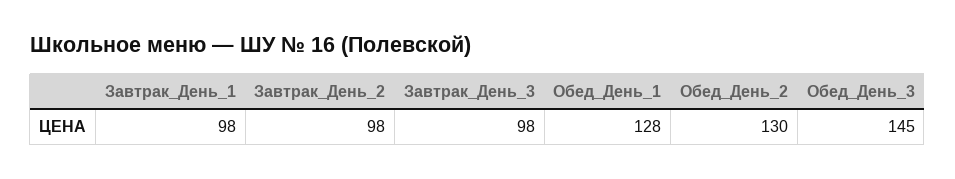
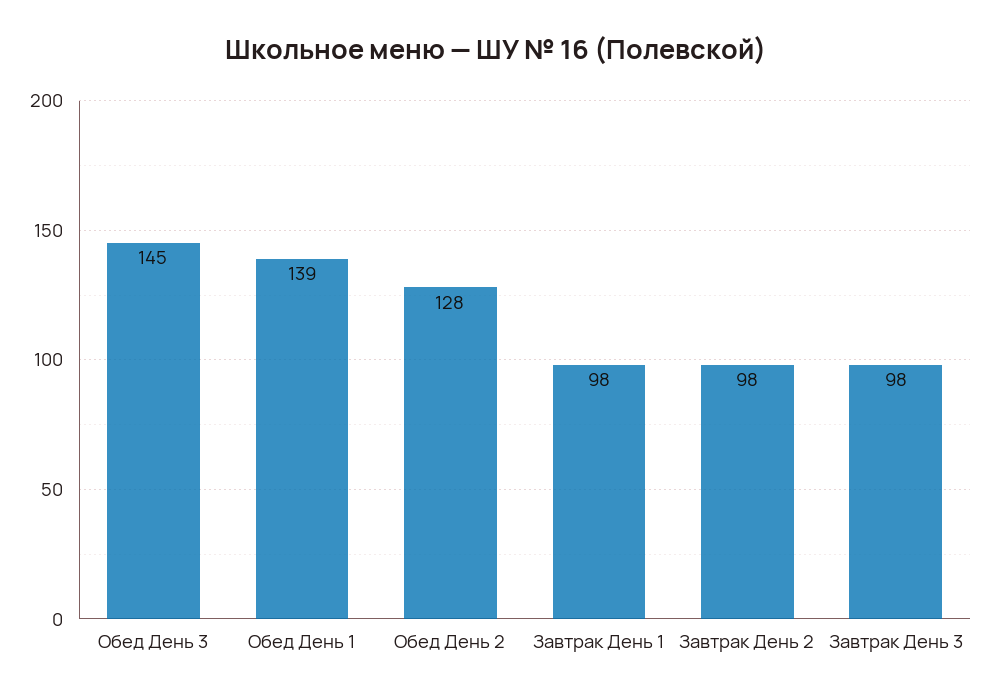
Обед_День_1: 128 -> 139
Обед_День_2: 130 -> 128

